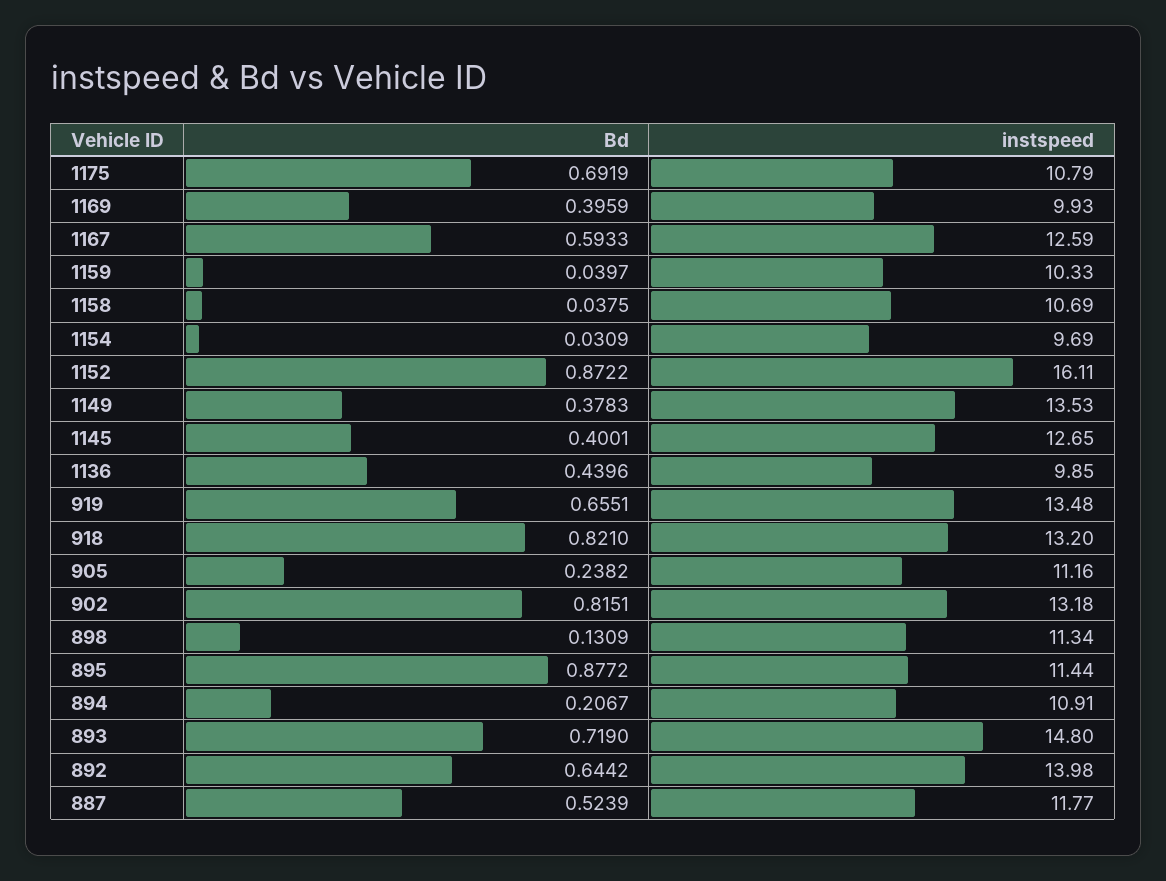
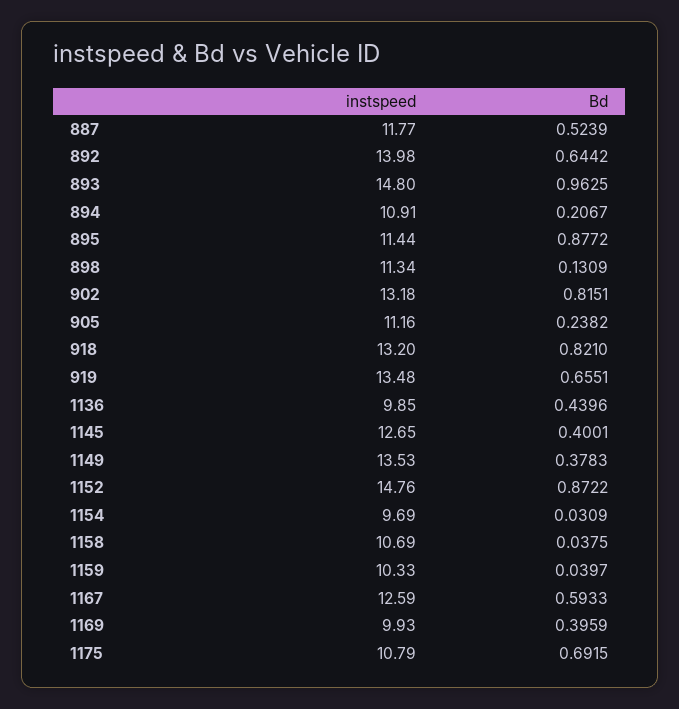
Bd, 1175: 0.6919 -> 0.6915
instspeed, 1152: 16.11 -> 14.76
Bd, 893: 0.719 -> 0.9625

